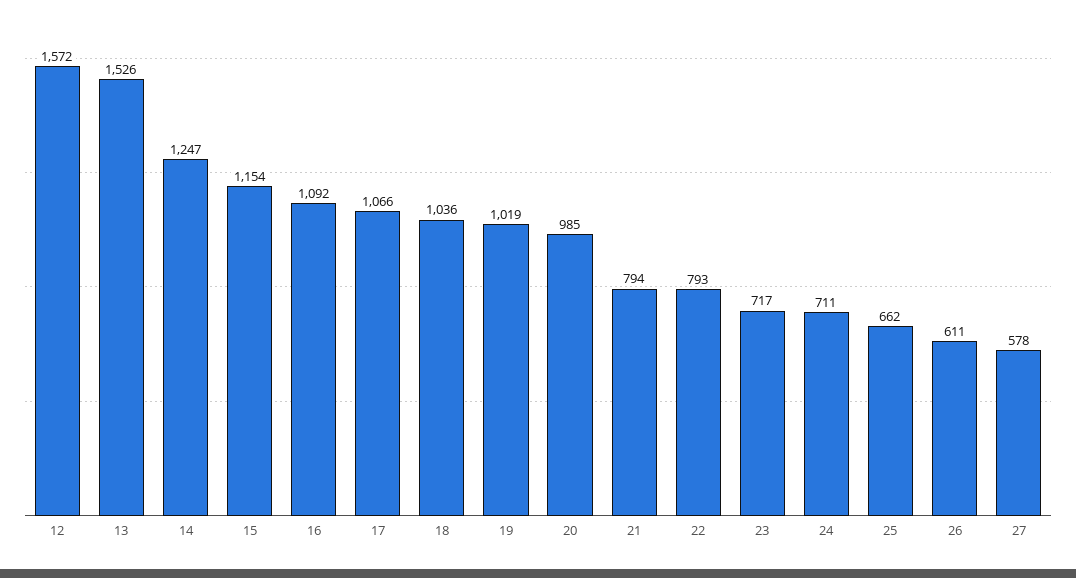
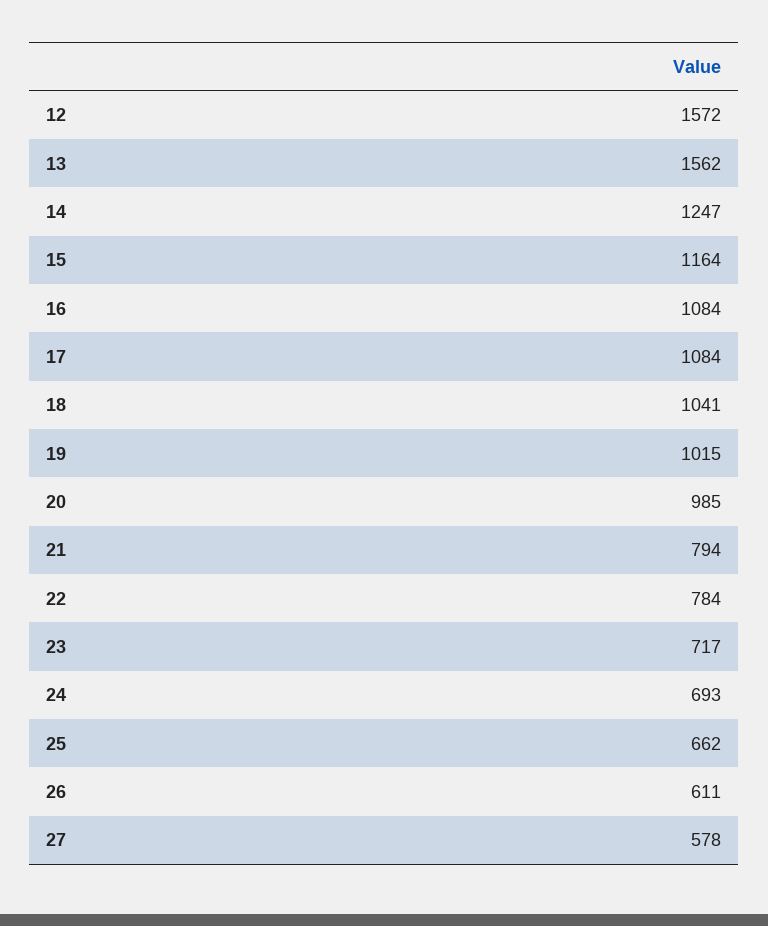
13: 1526 -> 1562
15: 1154 -> 1164
16: 1092 -> 1084
17: 1066 -> 1084
18: 1036 -> 1041
19: 1019 -> 1015
22: 793 -> 784
24: 711 -> 693

